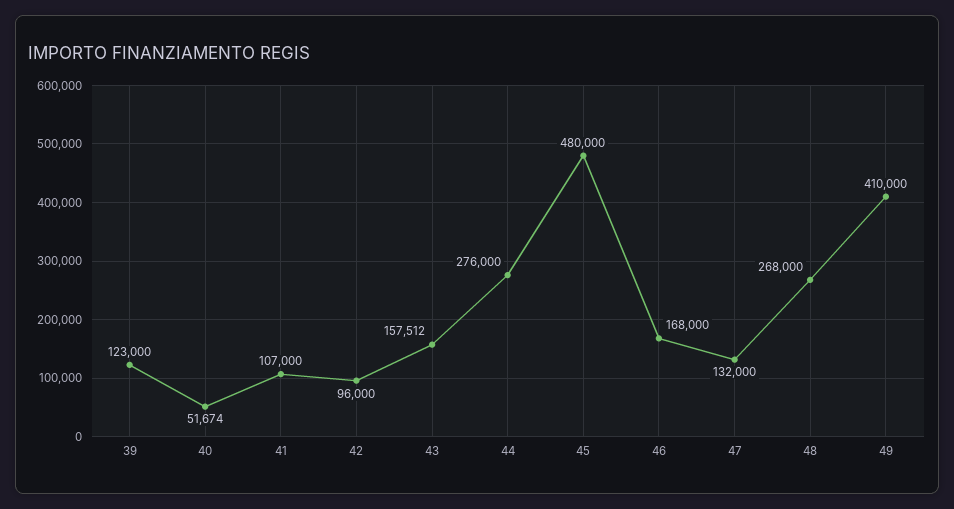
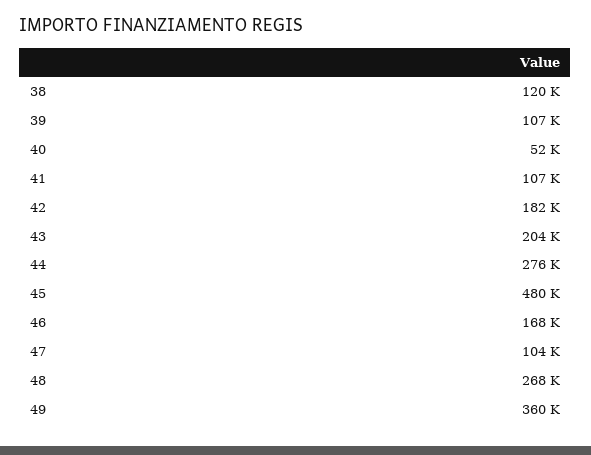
39: 123000 -> 107000
42: 96000 -> 182000
43: 157512 -> 204000
47: 132000 -> 104000
49: 410000 -> 360000
38: none -> 120000

